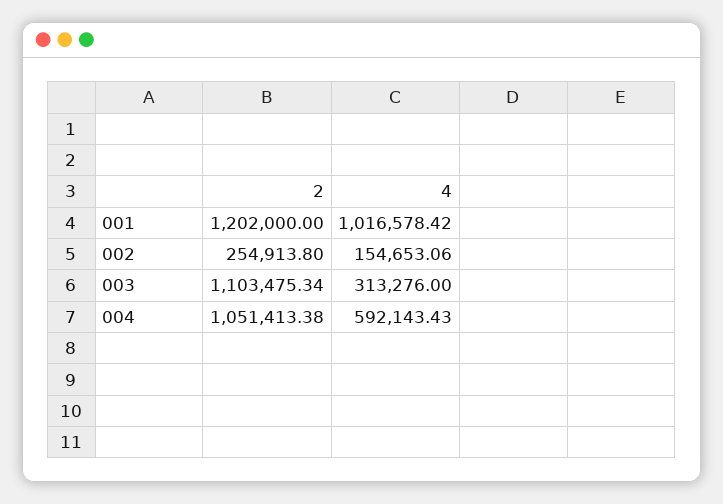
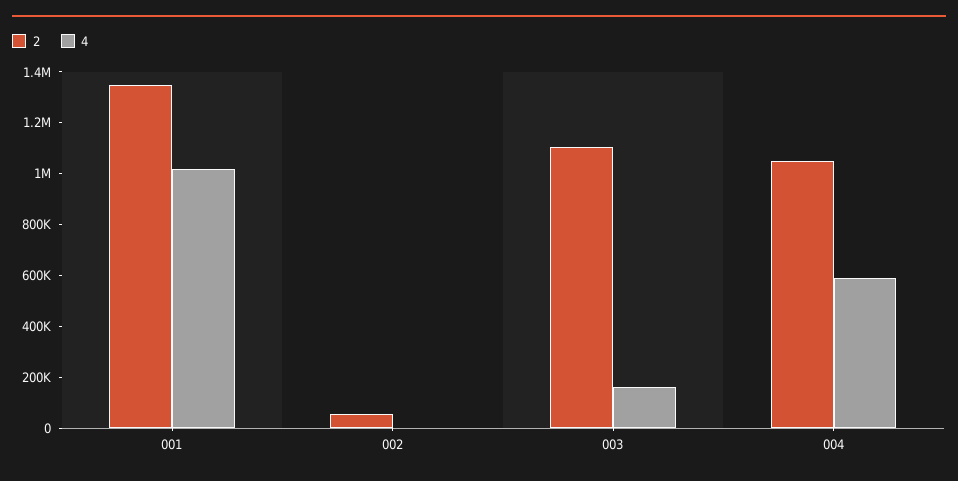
2, 001: 1202000 -> 1350000
2, 002: 254913.8 -> 50000
4, 002: 154653.06 -> 0
4, 003: 313276 -> 150000

